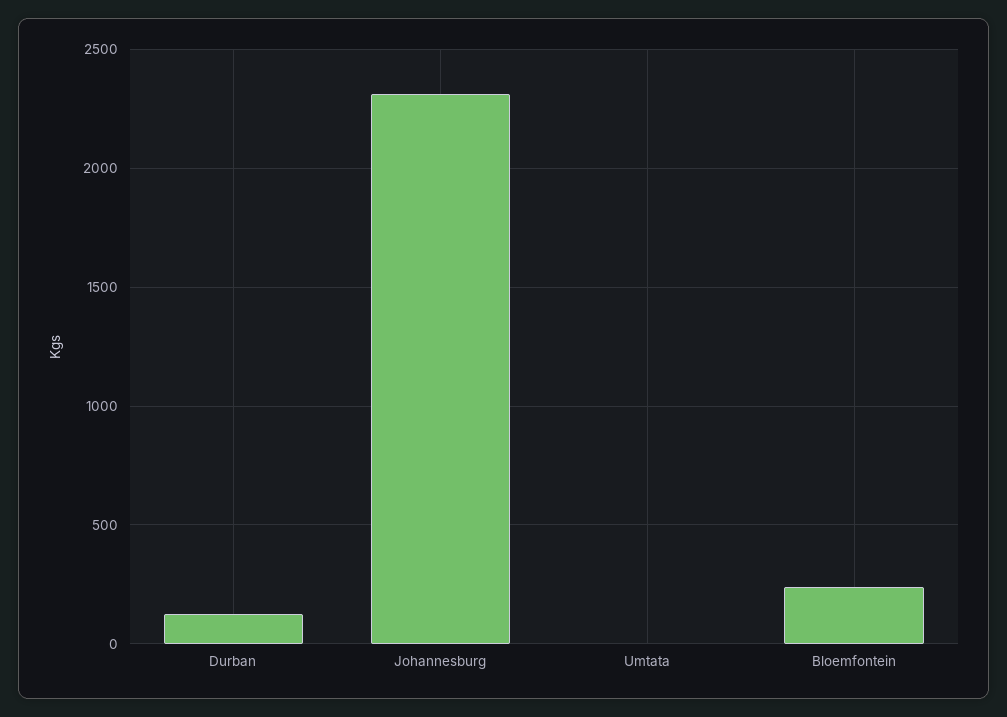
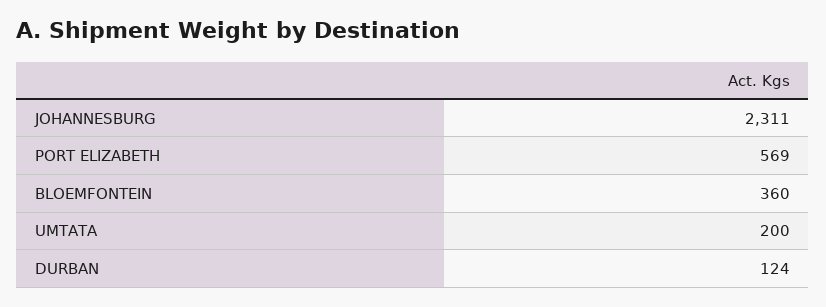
Umtata: 0 -> 200
Bloemfontein: 250 -> 360
PORT ELIZABETH: none -> 569

